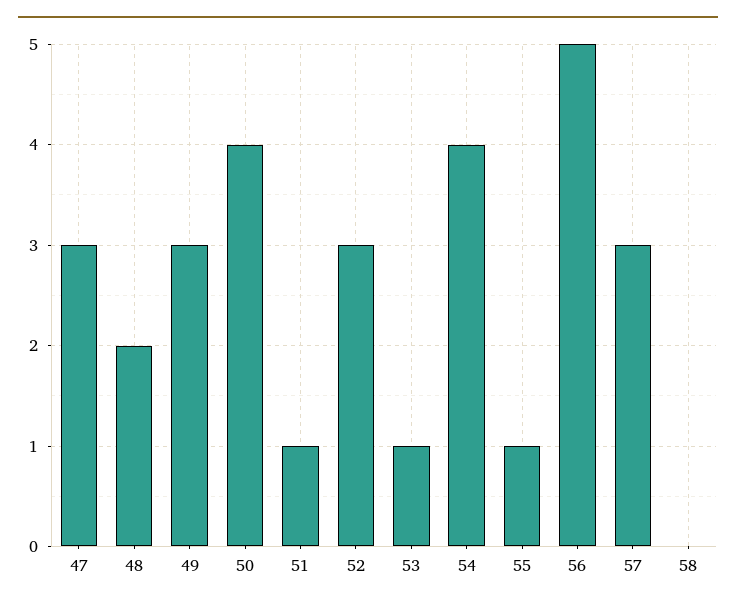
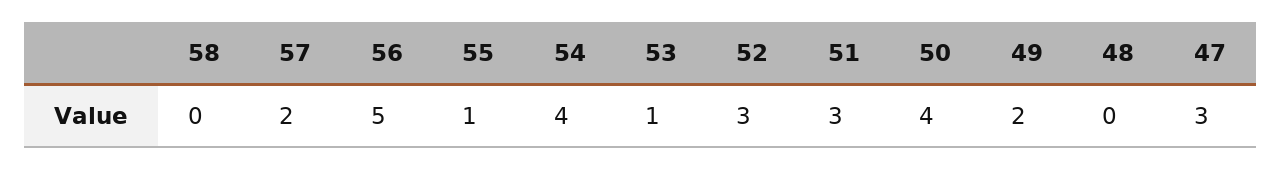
48: 2 -> 0
49: 3 -> 2
51: 1 -> 3
57: 3 -> 2

